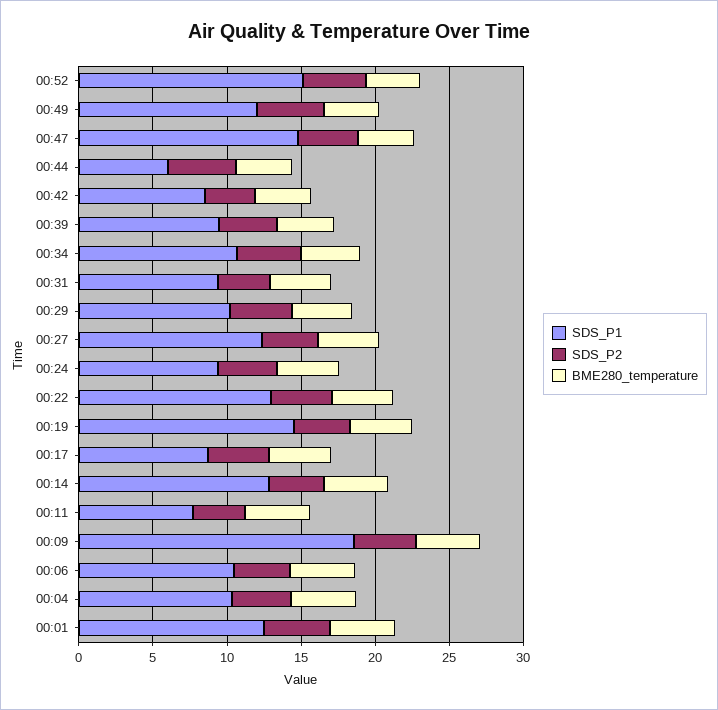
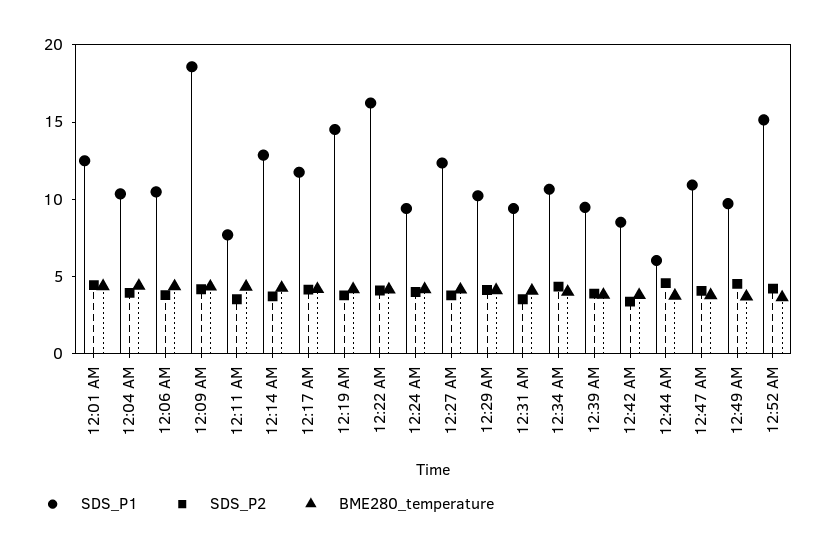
SDS_P1, 00:49: 12 -> 10
SDS_P1, 00:47: 15 -> 11
SDS_P1, 00:22: 13 -> 16
SDS_P1, 00:17: 9 -> 12

